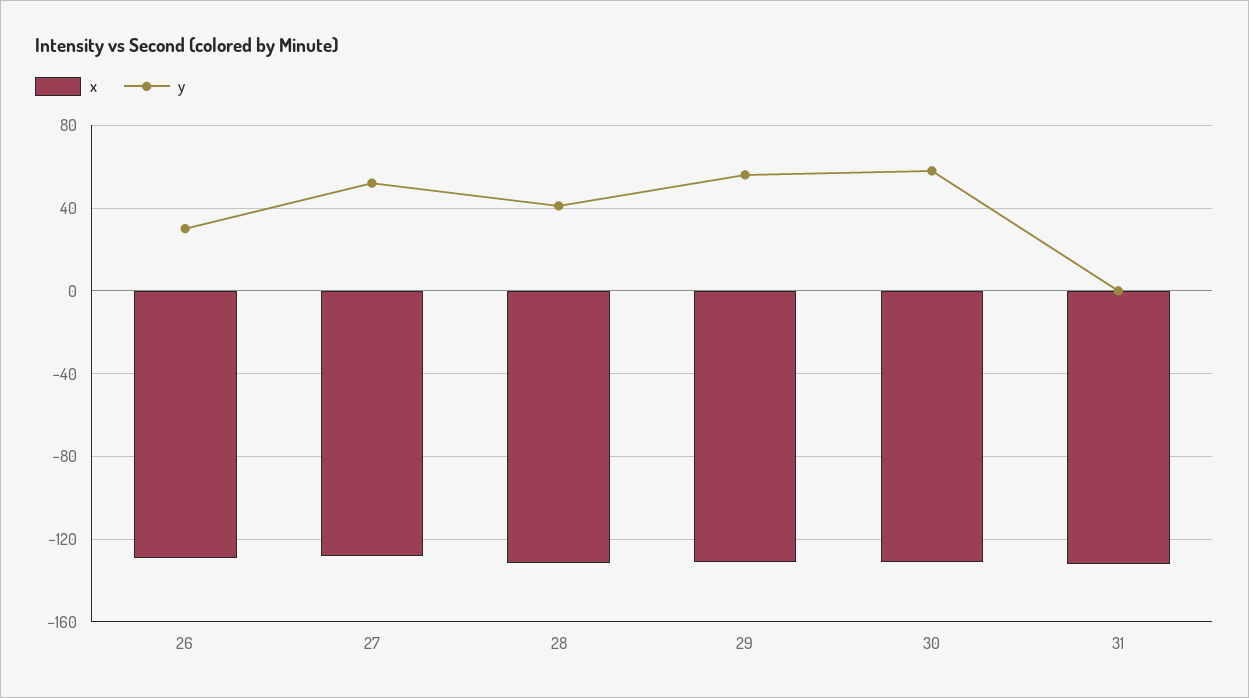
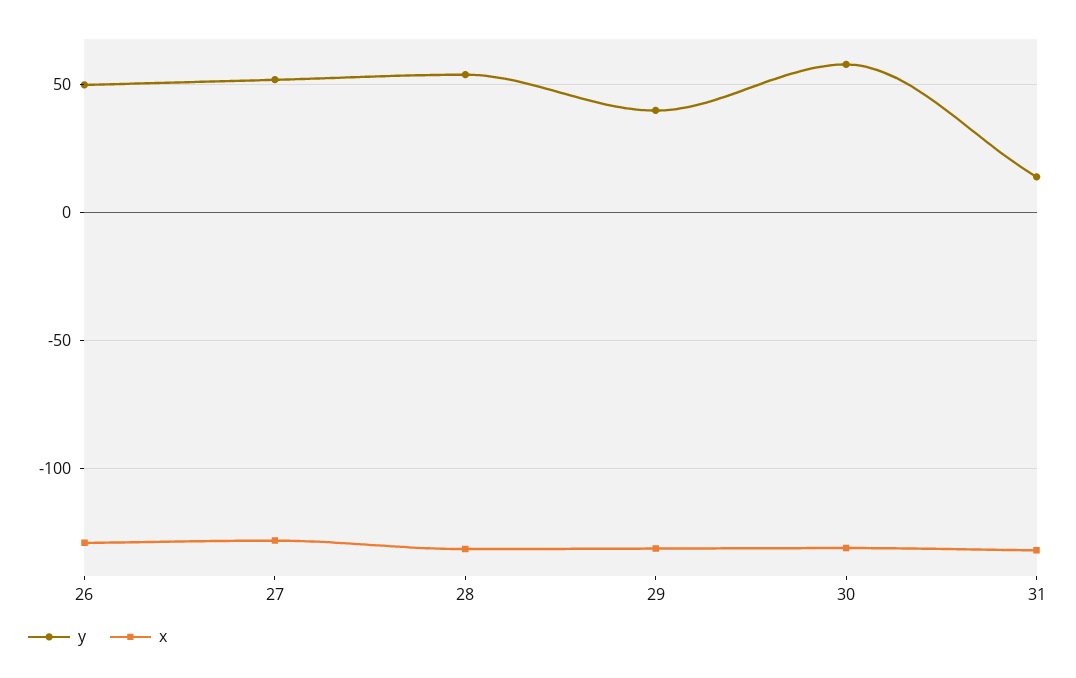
y, 26: 30 -> 50
y, 28: 40 -> 55
y, 29: 55 -> 40
y, 31: 0 -> 15

